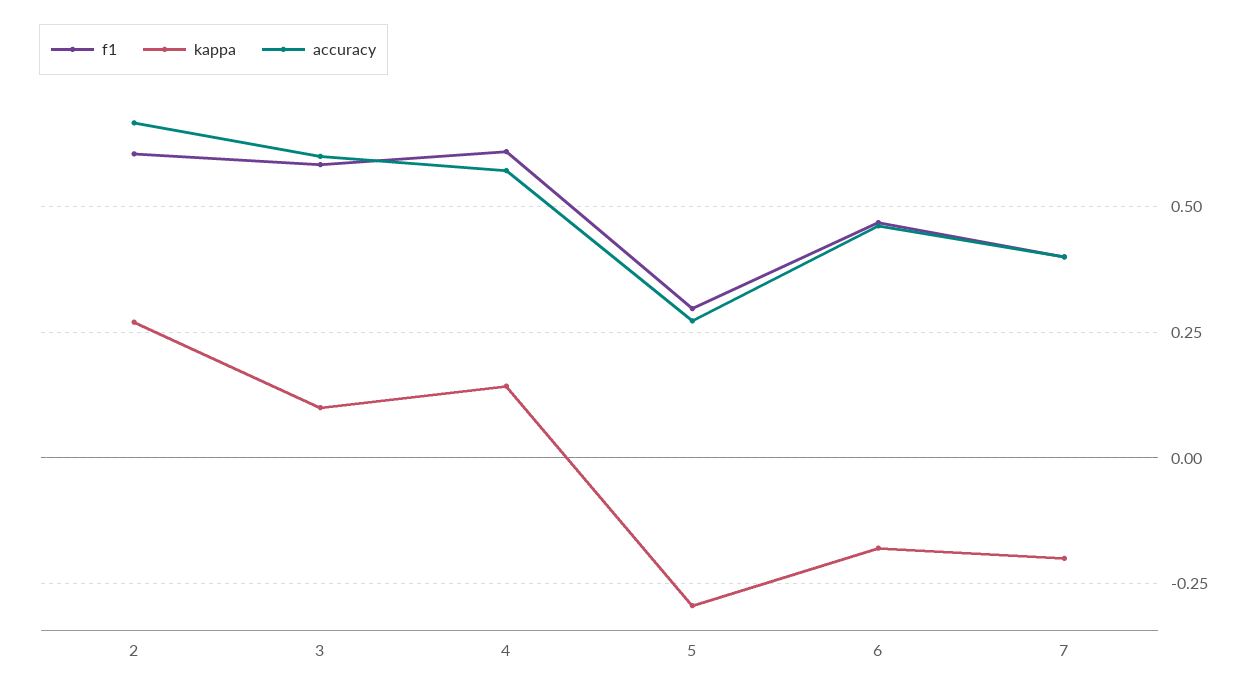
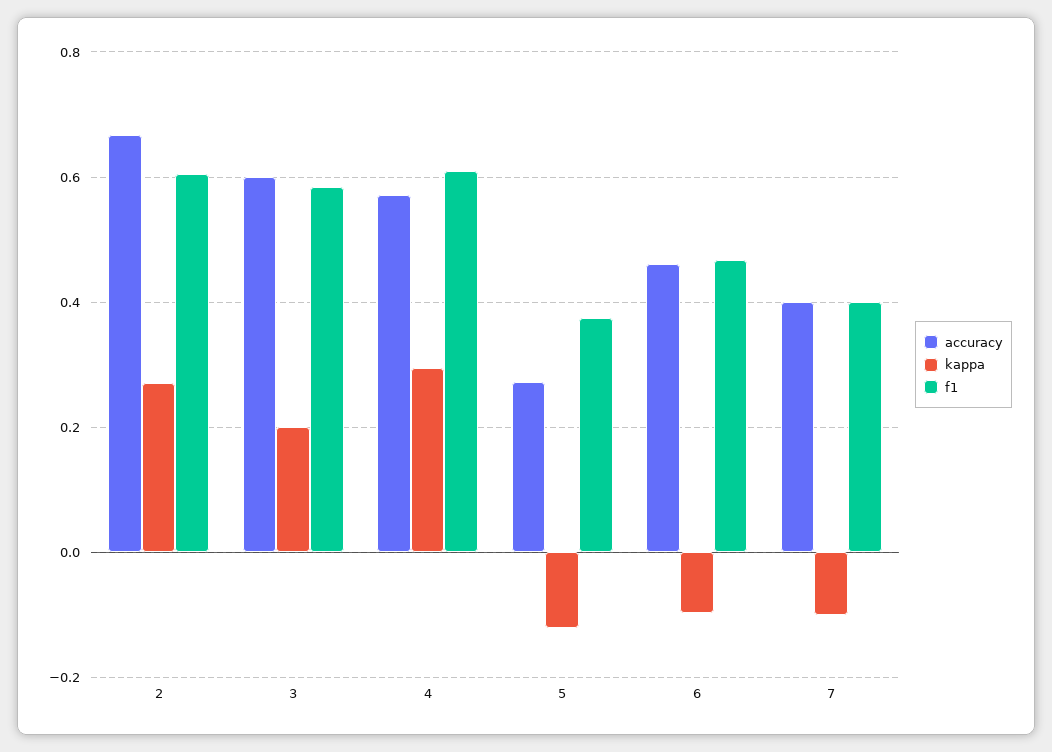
kappa, 3: 0.1 -> 0.2
kappa, 4: 0.15 -> 0.3
f1, 5: 0.3 -> 0.38
kappa, 5: -0.3 -> -0.12
kappa, 6: -0.175 -> -0.1
kappa, 7: -0.2 -> -0.1

